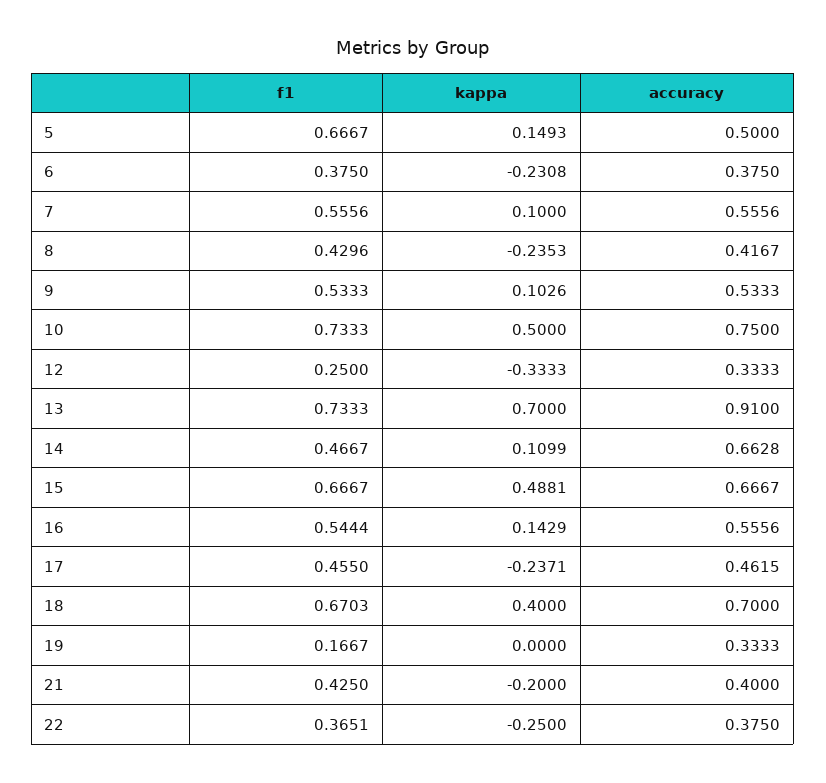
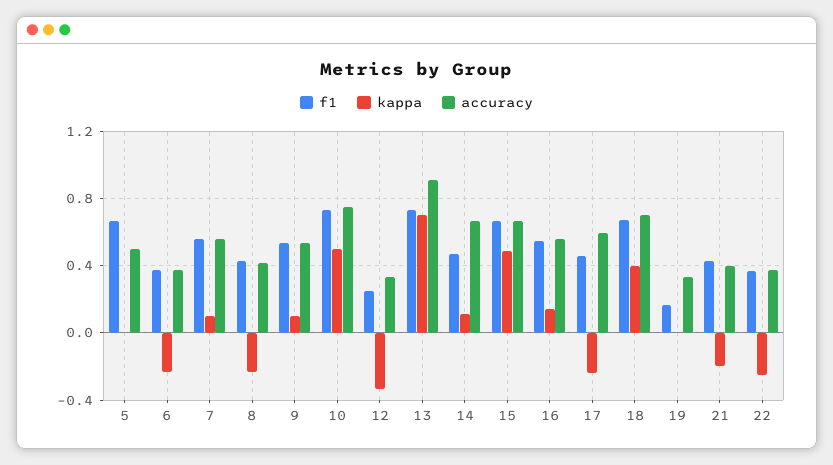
kappa, 5: 0.1493 -> 0
accuracy, 17: 0.4615 -> 0.6

